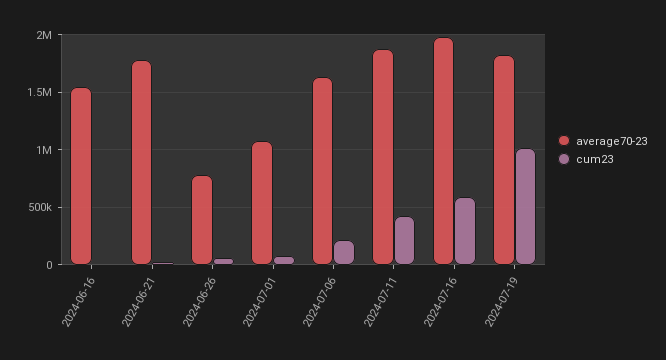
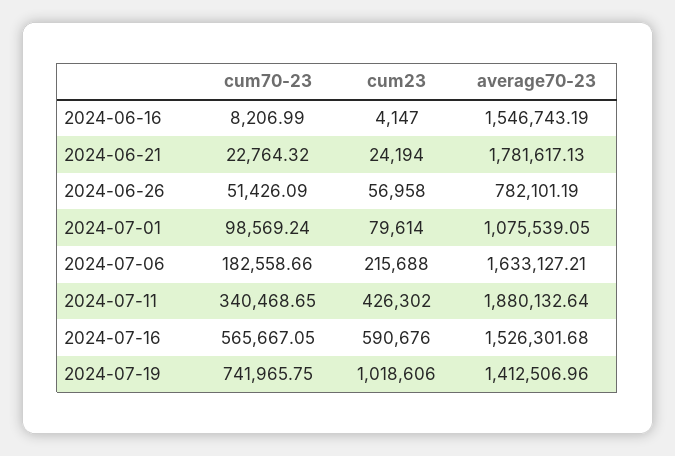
average70-23, 2024-07-16: 2000000 -> 1526301.68
average70-23, 2024-07-19: 1800000 -> 1412506.96
cum70-23, 2024-06-16: none -> 8206.99
cum70-23, 2024-06-21: none -> 22764.32
cum70-23, 2024-06-26: none -> 51426.09
cum70-23, 2024-07-01: none -> 98569.24
cum70-23, 2024-07-06: none -> 182558.66
cum70-23, 2024-07-11: none -> 340468.65
cum70-23, 2024-07-16: none -> 565667.05
cum70-23, 2024-07-19: none -> 741965.75

